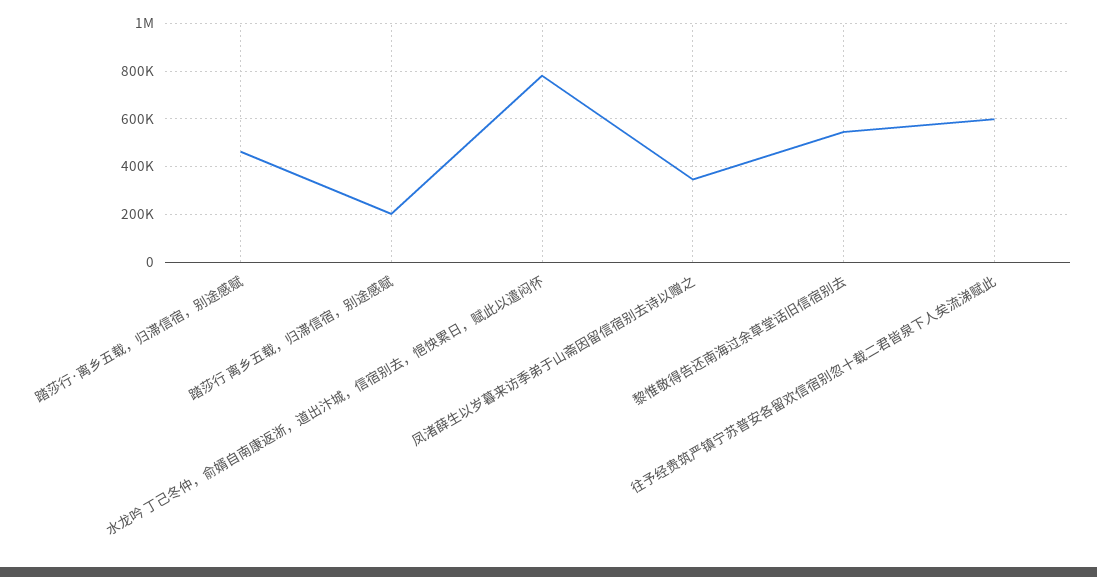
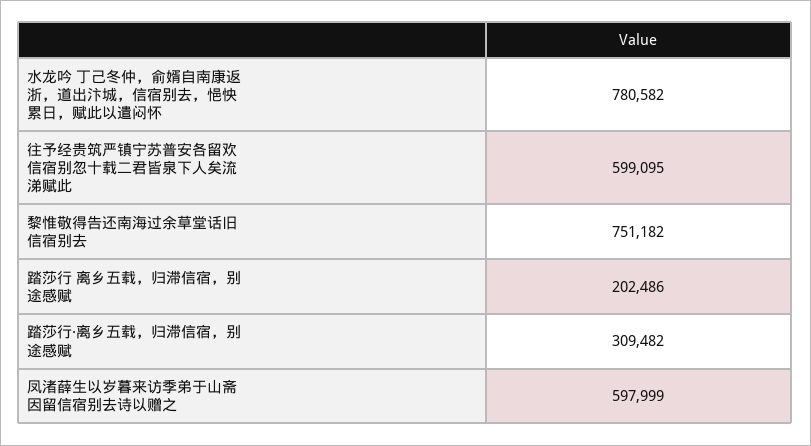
踏莎行·离乡五载，归滞信宿，别途感赋: 450000 -> 309482
凤渚薛生以岁暮来访季弟于山斋因留信宿别去诗以赠之: 350000 -> 597999
黎惟敬得告还南海过余草堂话旧信宿别去: 550000 -> 751182

